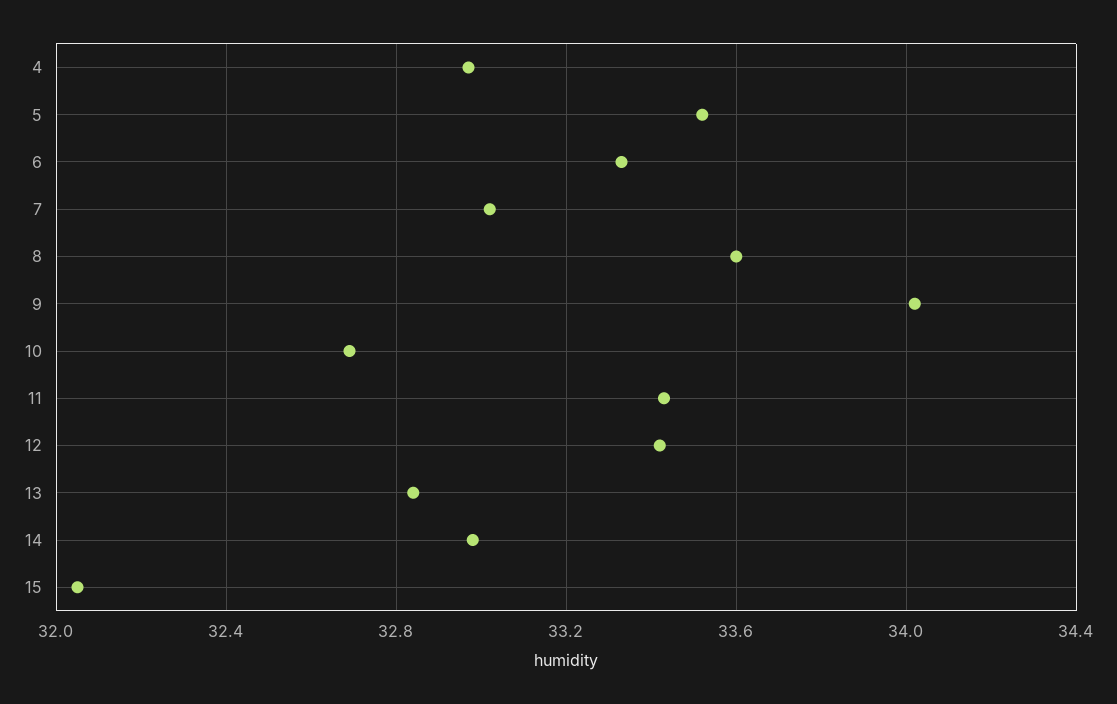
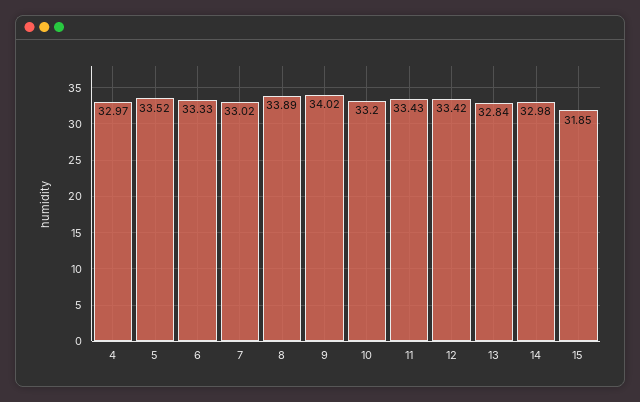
8: 33.6 -> 33.89
10: 32.7 -> 33.2
15: 32.05 -> 31.85

